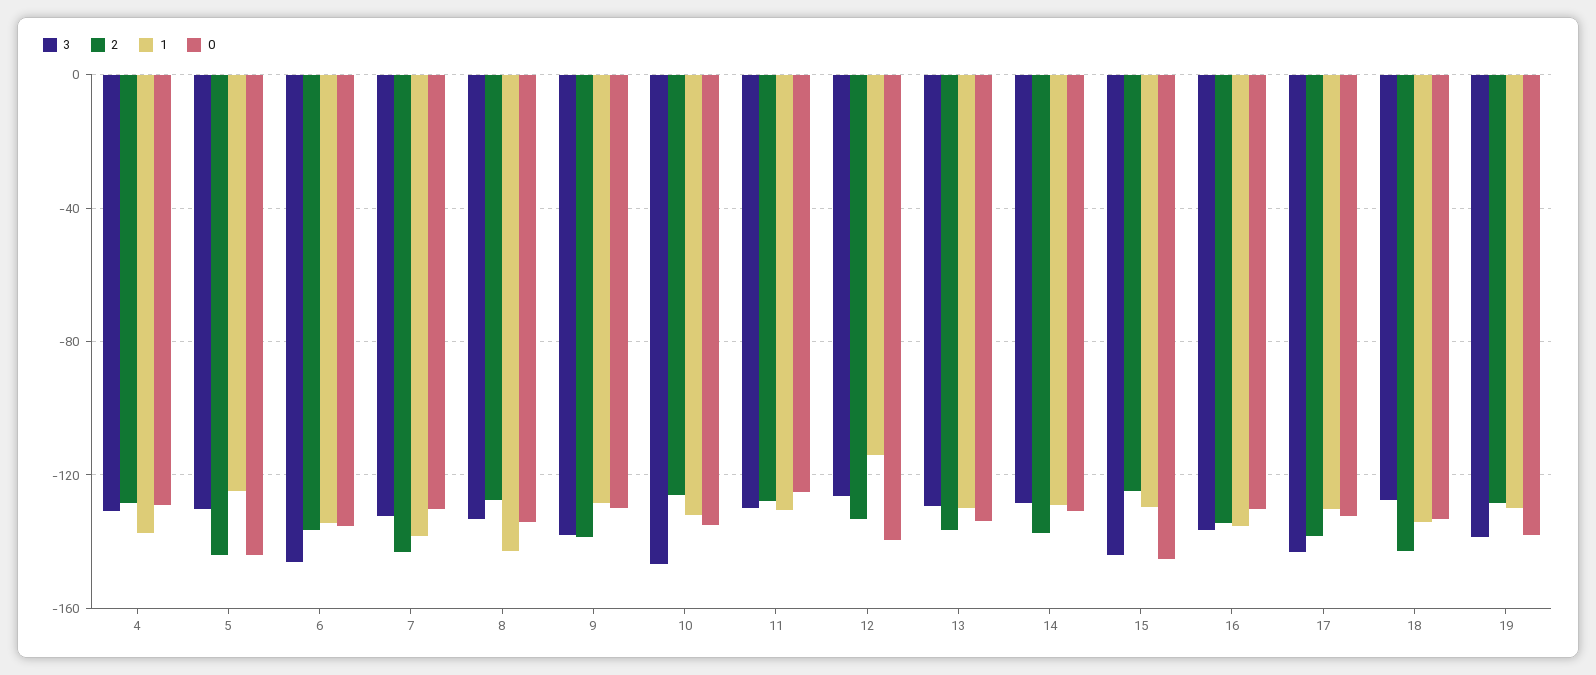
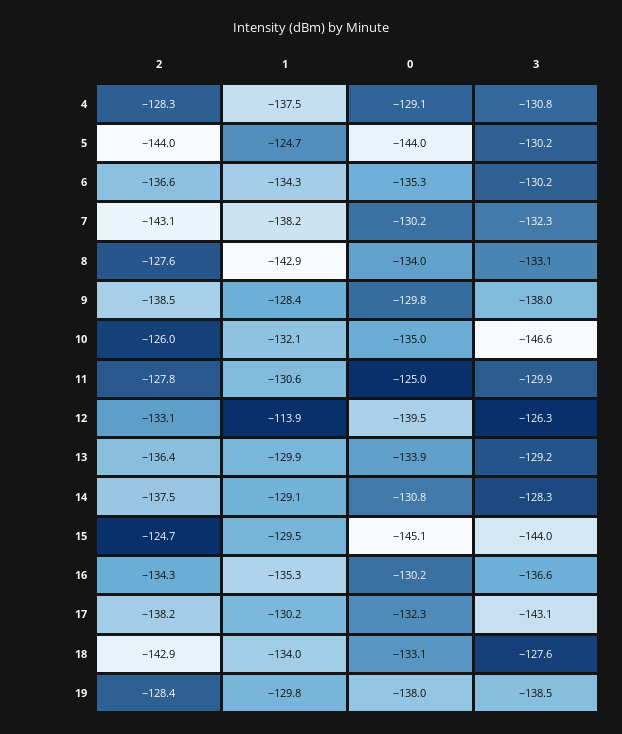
3, 6: -145 -> -130.2

